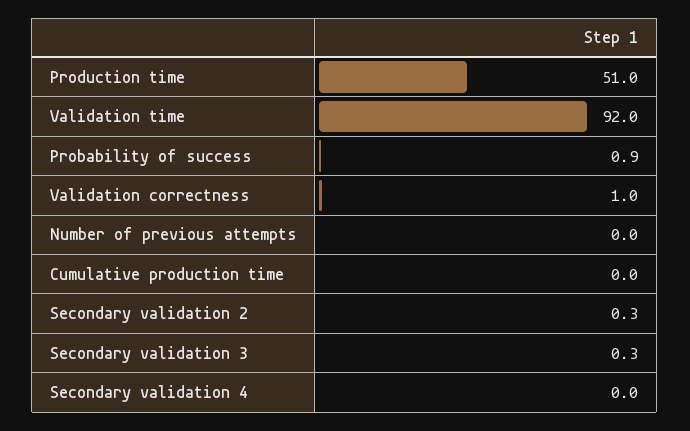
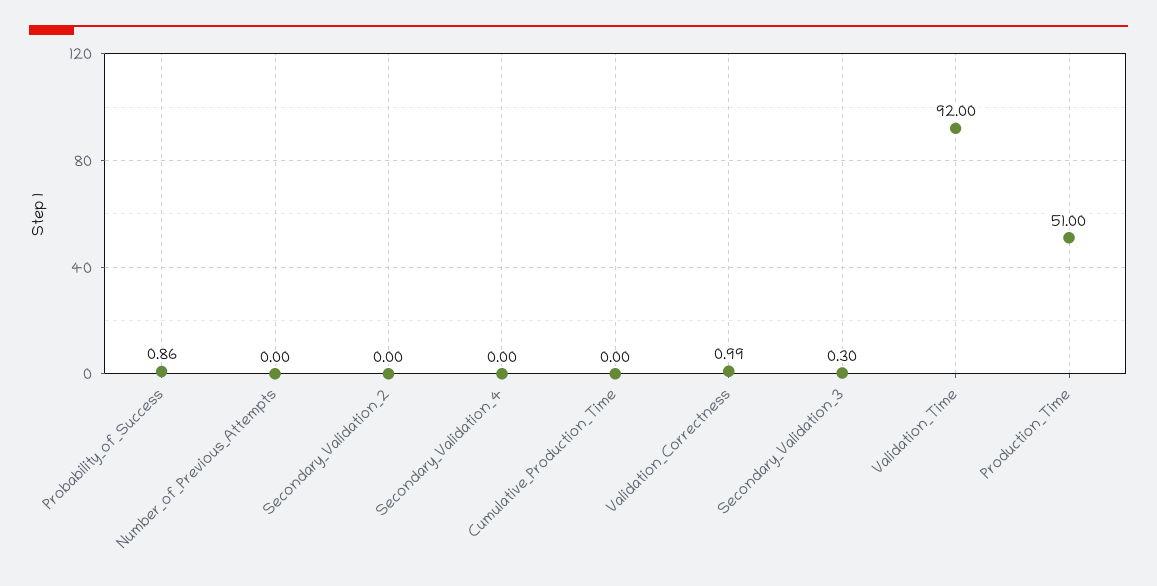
Secondary validation 2: 0.3 -> 0

